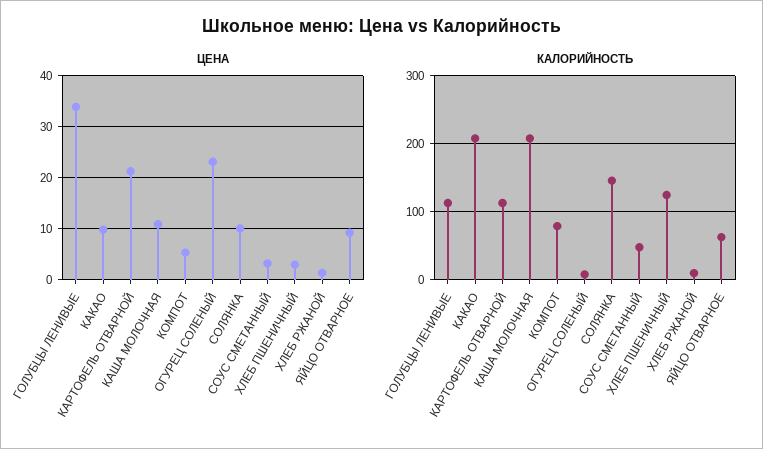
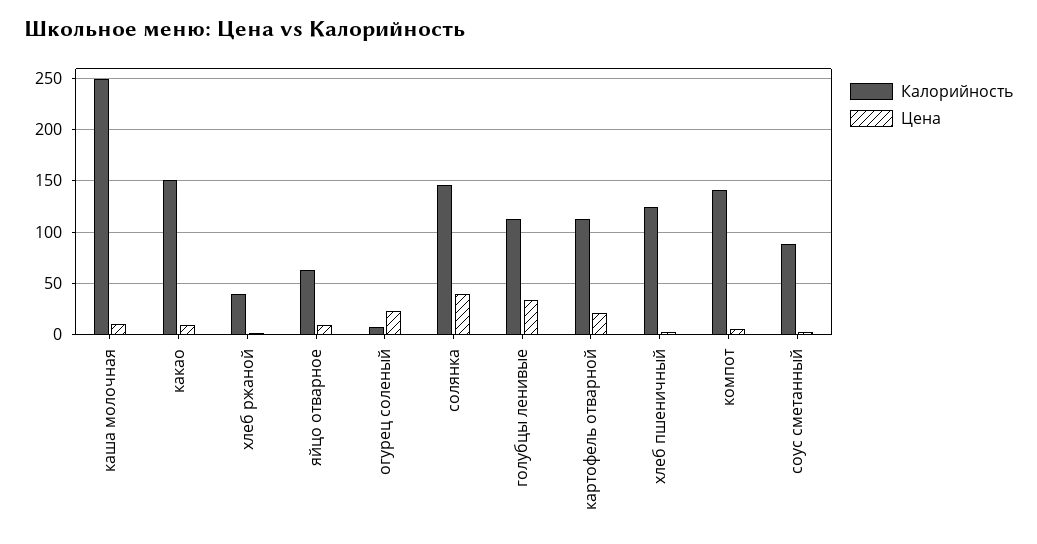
ЦЕНА, СОЛЯНКА: 10 -> 40
КАЛОРИЙНОСТЬ, КАКАО: 210 -> 150
КАЛОРИЙНОСТЬ, КАША МОЛОЧНАЯ: 210 -> 250
КАЛОРИЙНОСТЬ, КОМПОТ: 80 -> 140
КАЛОРИЙНОСТЬ, СОУС СМЕТАННЫЙ: 50 -> 90
КАЛОРИЙНОСТЬ, ХЛЕБ РЖАНОЙ: 10 -> 40

